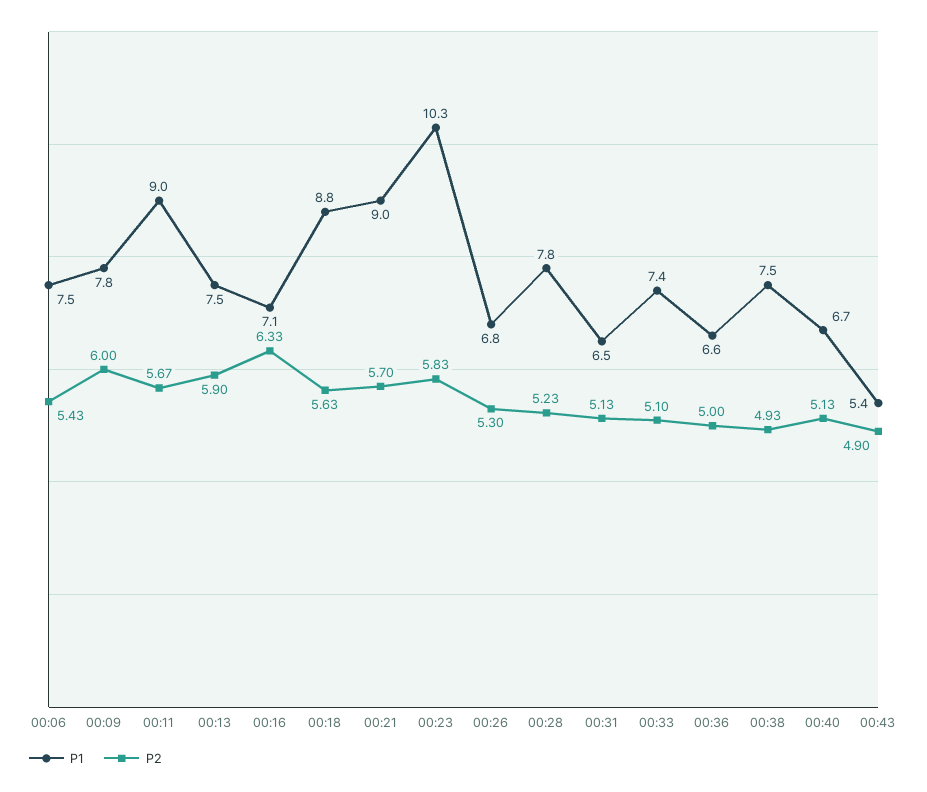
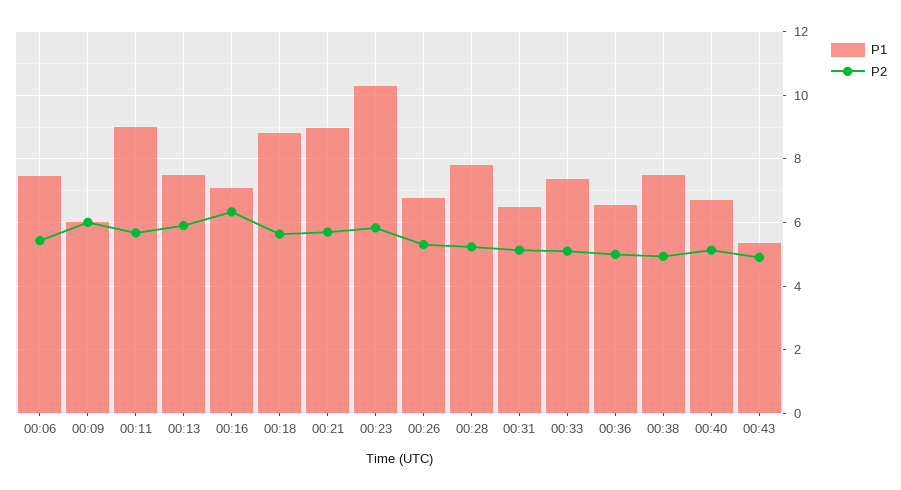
P1, 00:09: 7.8 -> 6

